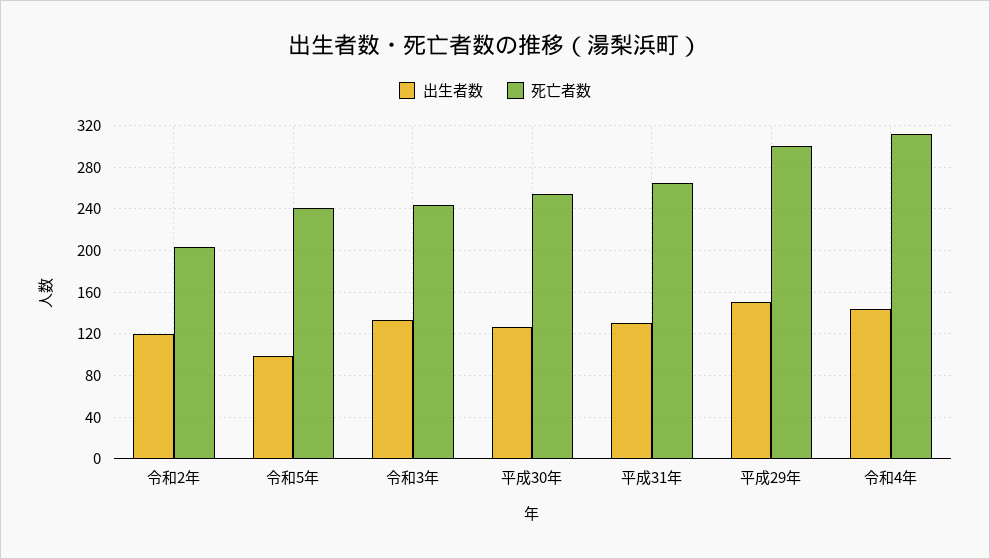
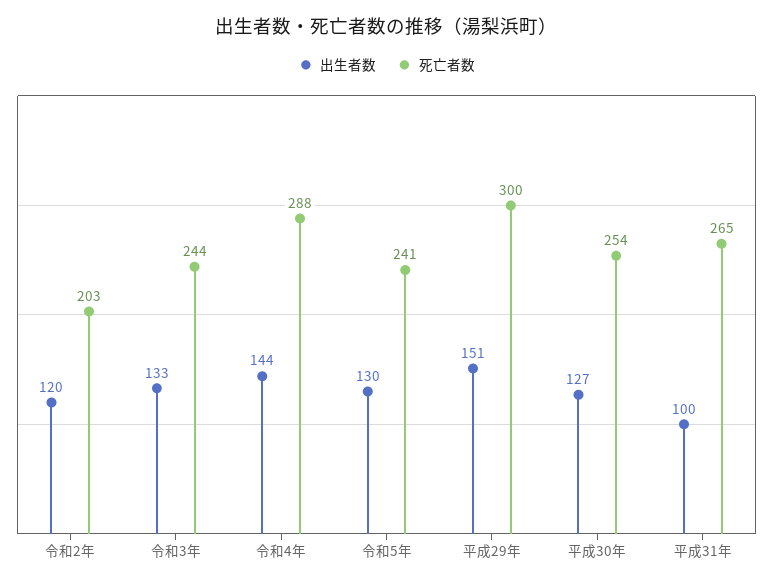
出生者数, 令和5年: 100 -> 130
出生者数, 平成31年: 130 -> 100
死亡者数, 令和4年: 310 -> 288

